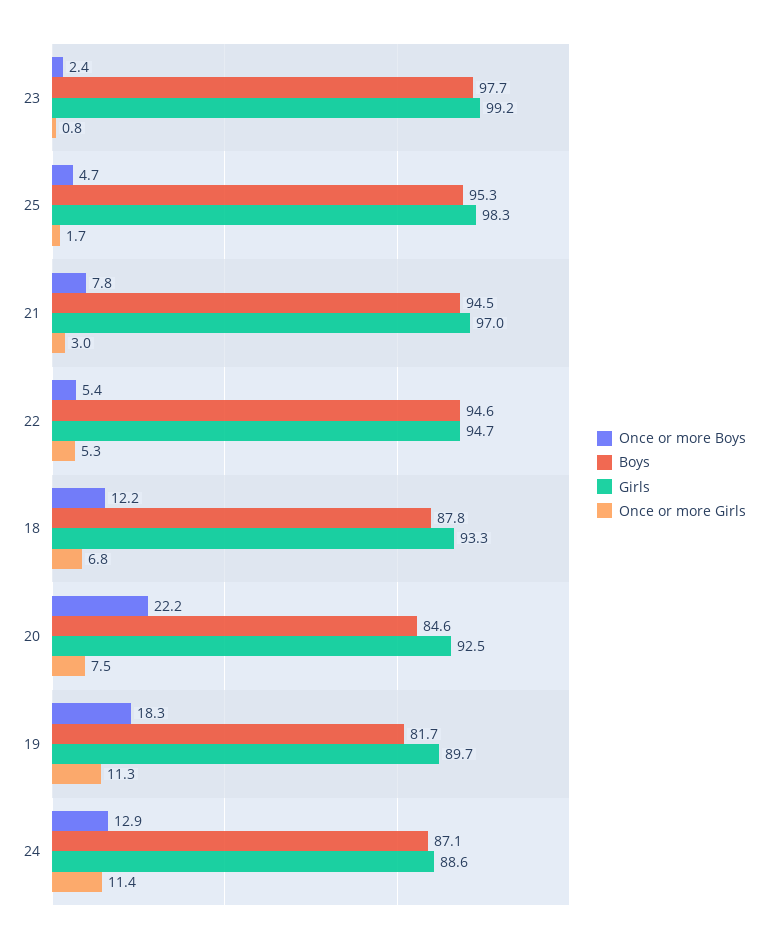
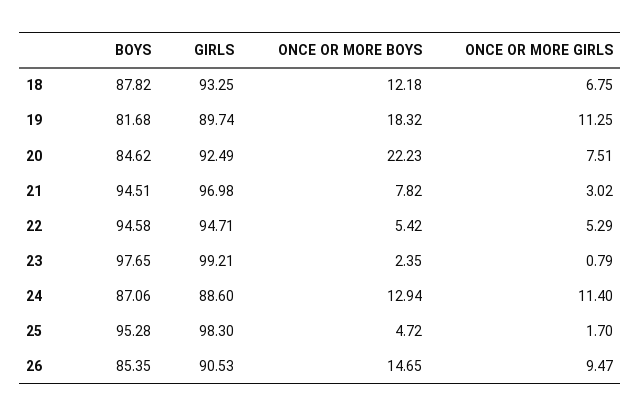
Boys, 26: none -> 85.35
Girls, 26: none -> 90.53
Once or more Boys, 26: none -> 14.65
Once or more Girls, 26: none -> 9.47

